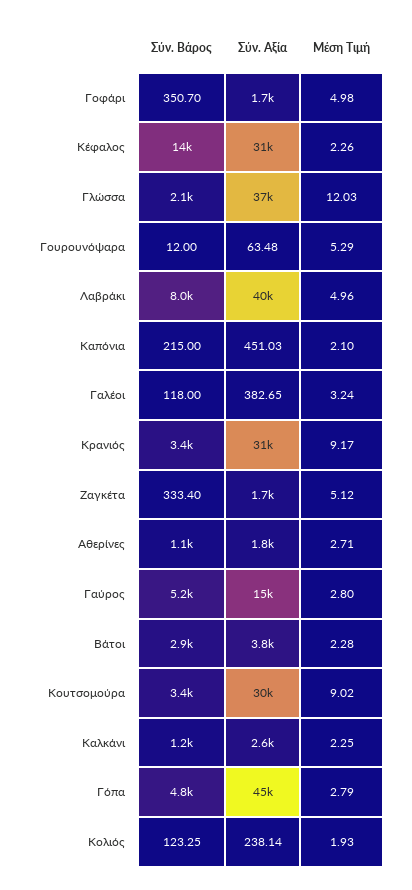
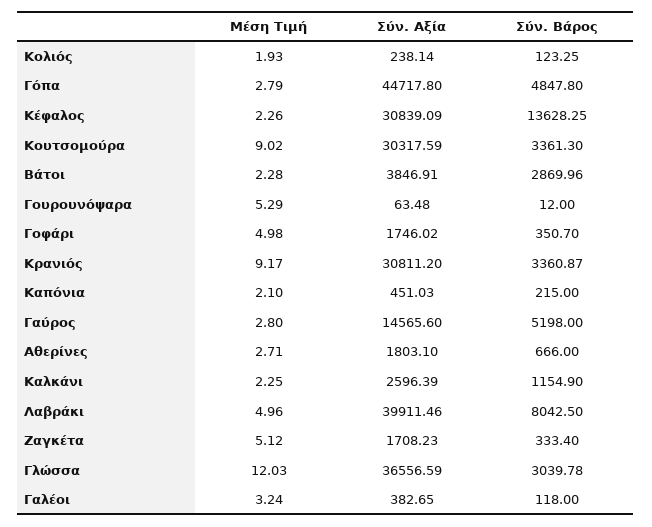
Σύν. Βάρος, Γλώσσα: 2100 -> 3039.78
Σύν. Βάρος, Αθερίνες: 1100 -> 666

